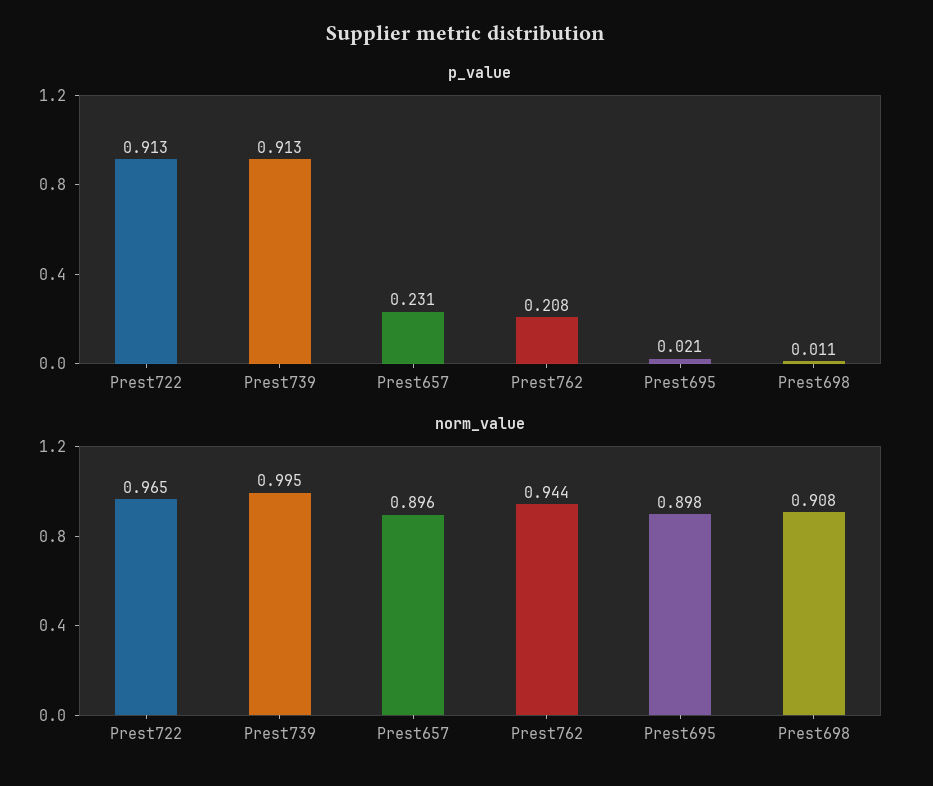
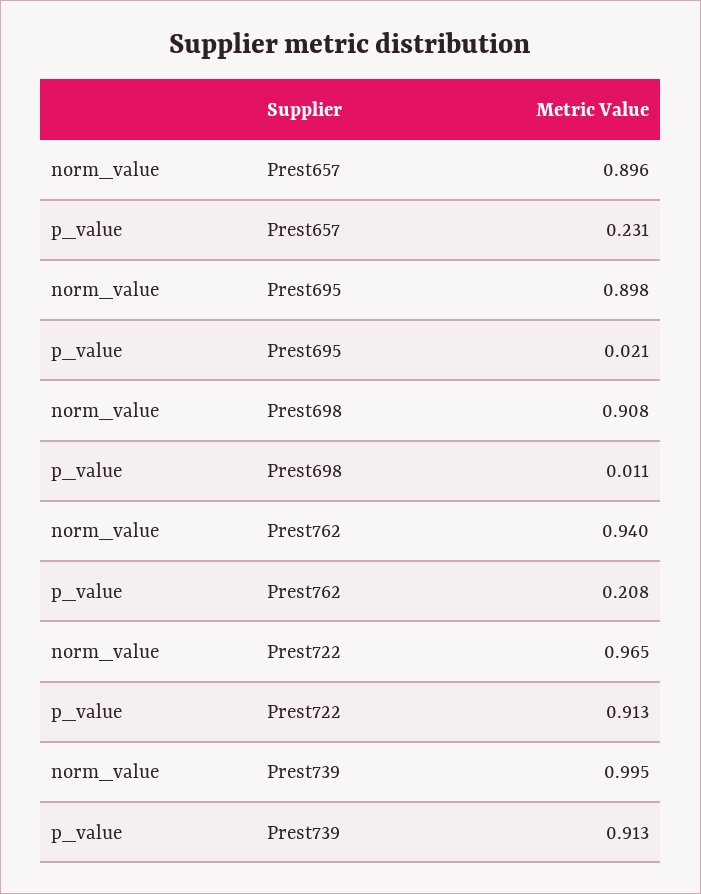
norm_value, Prest762: 0.944 -> 0.94

